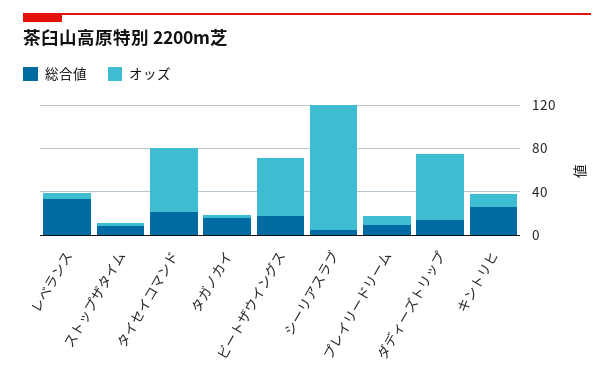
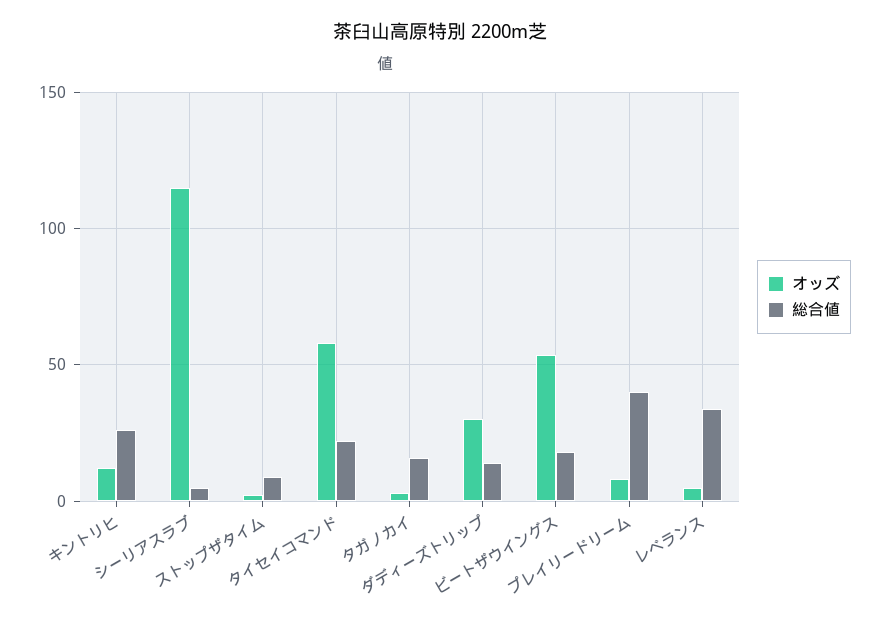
総合値, プレイリードリーム: 10 -> 40
オッズ, ダディーズトリップ: 60 -> 30

